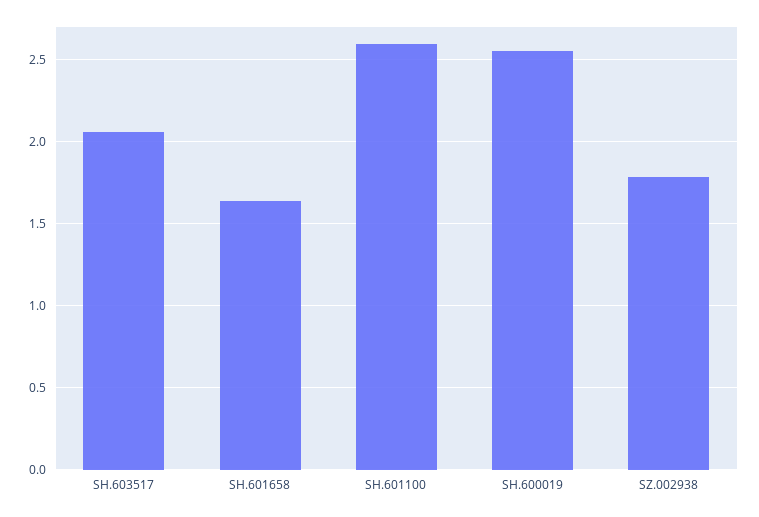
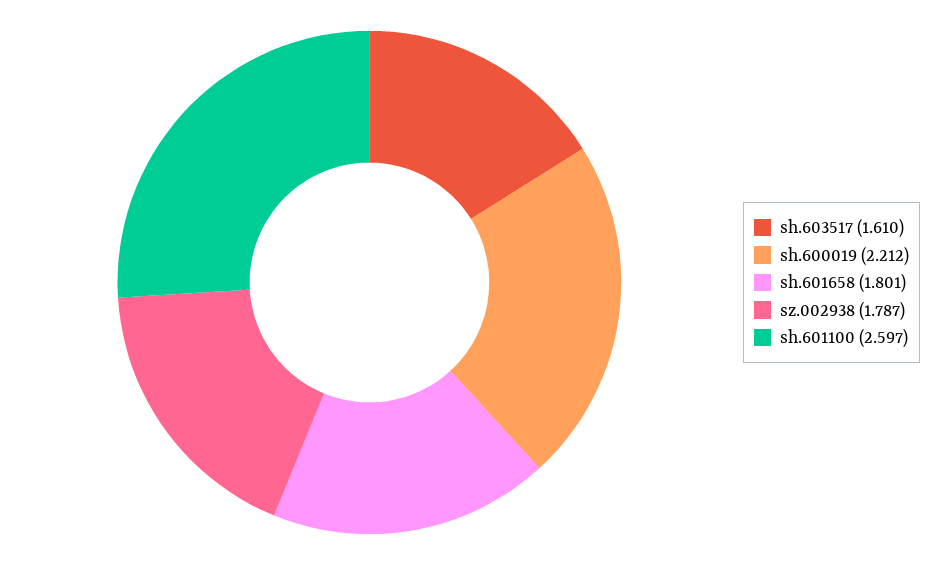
SH.603517: 2.05 -> 1.61
SH.601658: 1.65 -> 1.801
SH.600019: 2.55 -> 2.212

